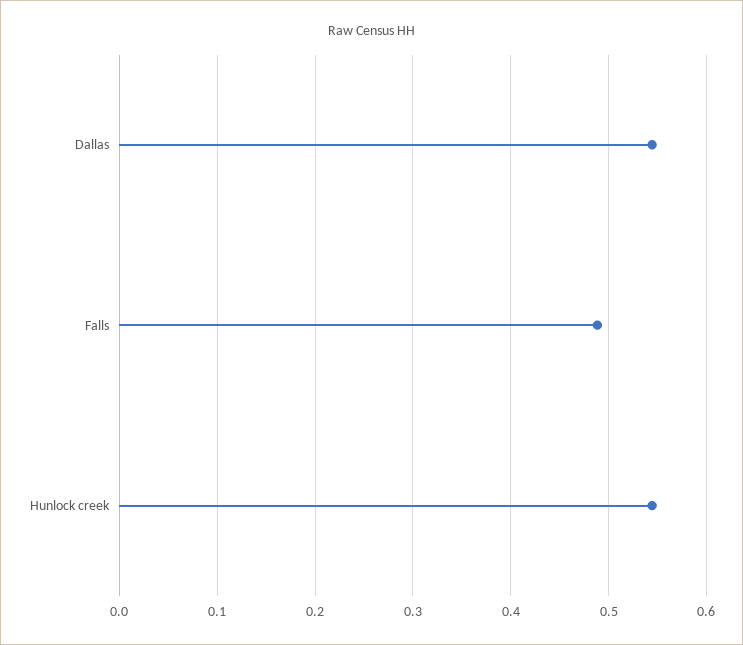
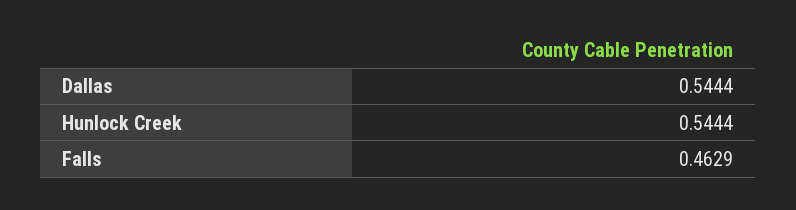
Falls: 0.49 -> 0.4629

